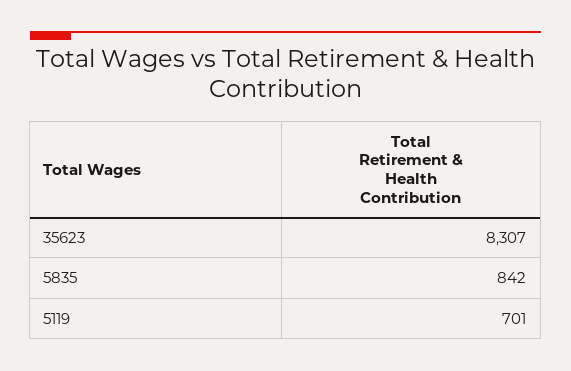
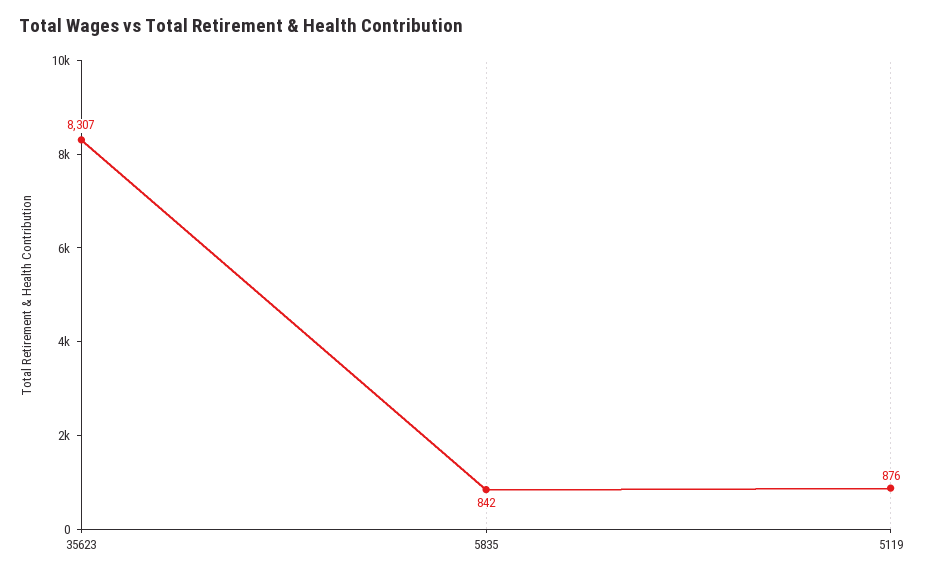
5119: 701 -> 876

